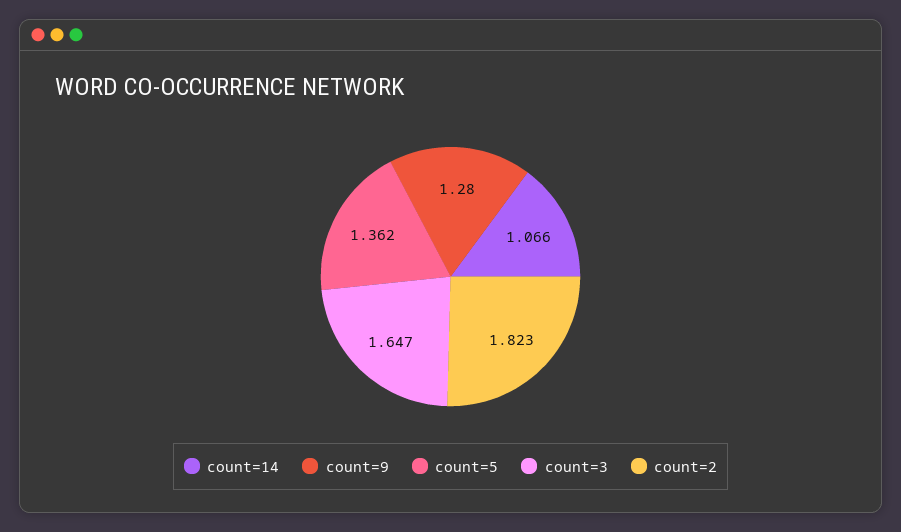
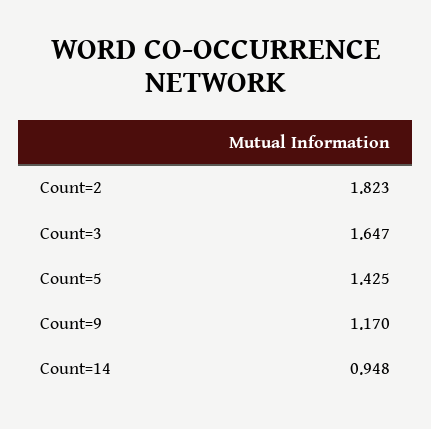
count=14: 1.066 -> 0.948
count=9: 1.28 -> 1.17
count=5: 1.362 -> 1.425

